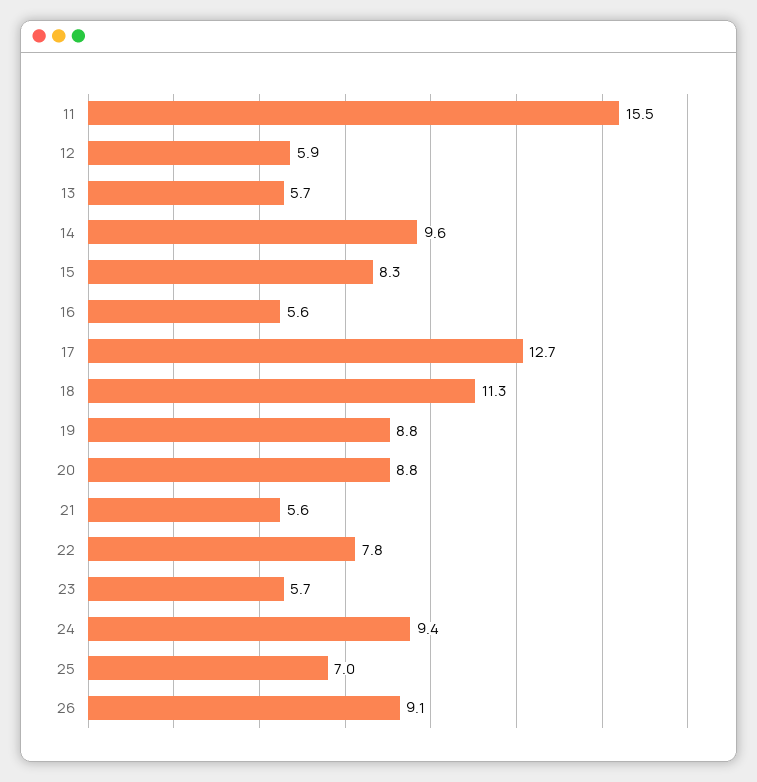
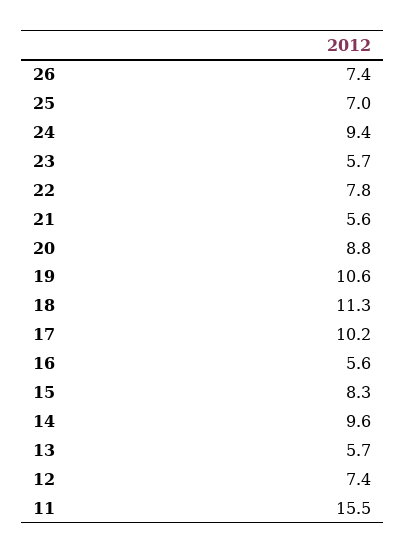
12: 5.9 -> 7.4
17: 12.7 -> 10.2
19: 8.8 -> 10.6
26: 9.1 -> 7.4

